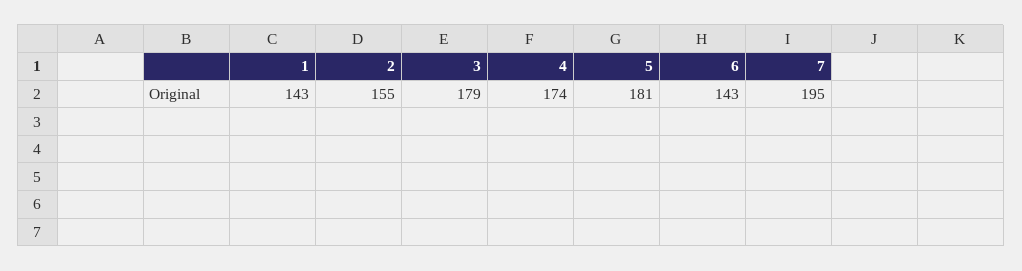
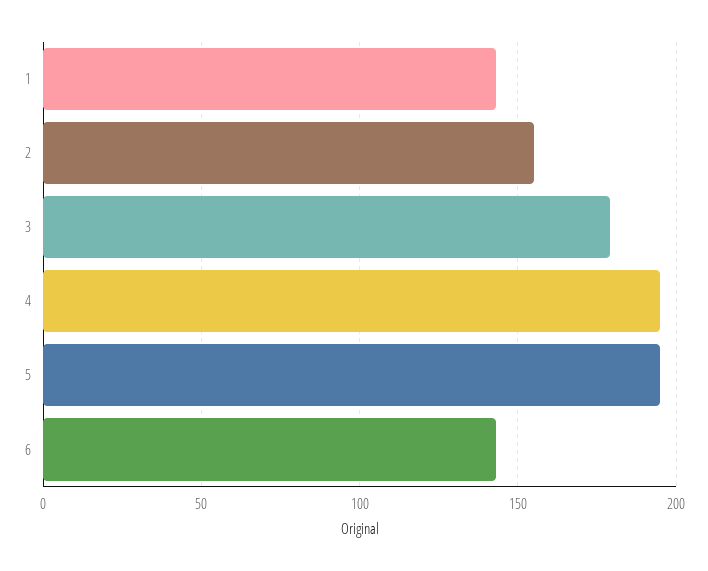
4: 174 -> 195
5: 181 -> 195
7: 195 -> none

